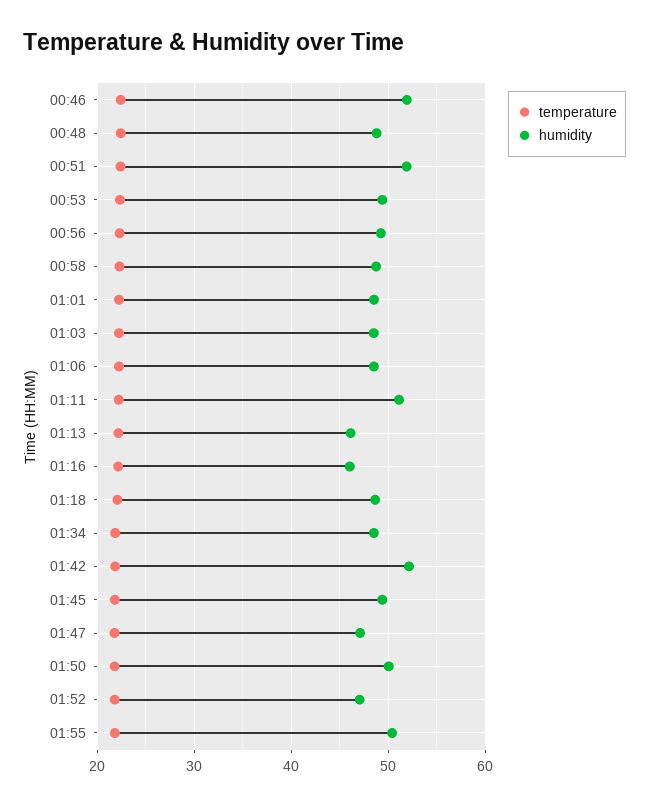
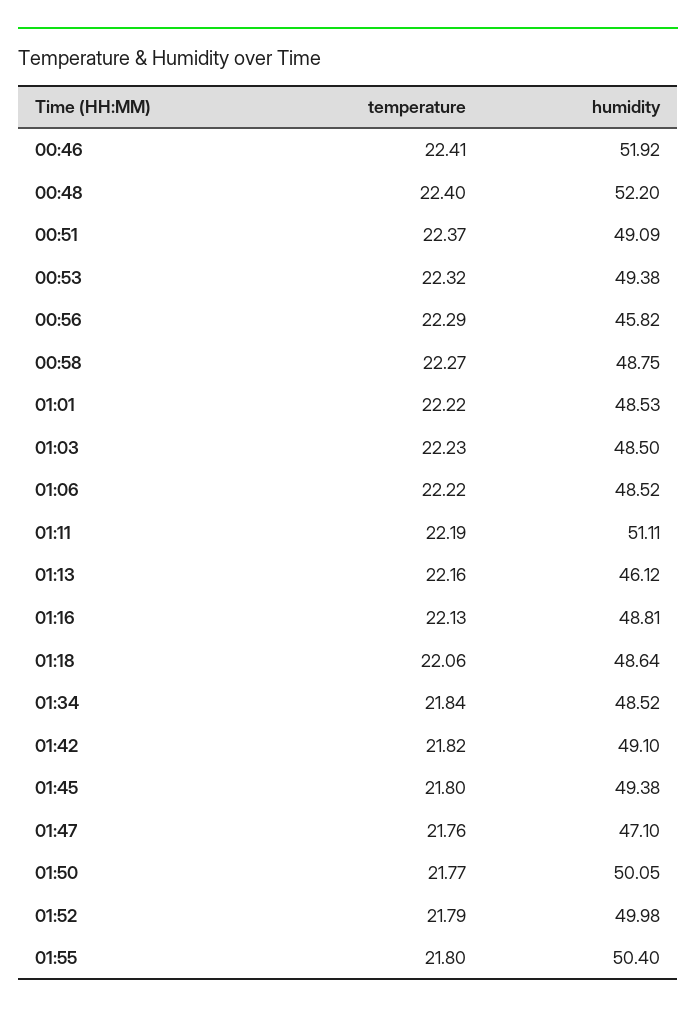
humidity, 00:48: 49 -> 52.2
humidity, 00:51: 52 -> 49.09
humidity, 00:56: 49 -> 45.82
humidity, 01:16: 46 -> 48.81
humidity, 01:42: 52 -> 49.1
humidity, 01:52: 47 -> 49.98

